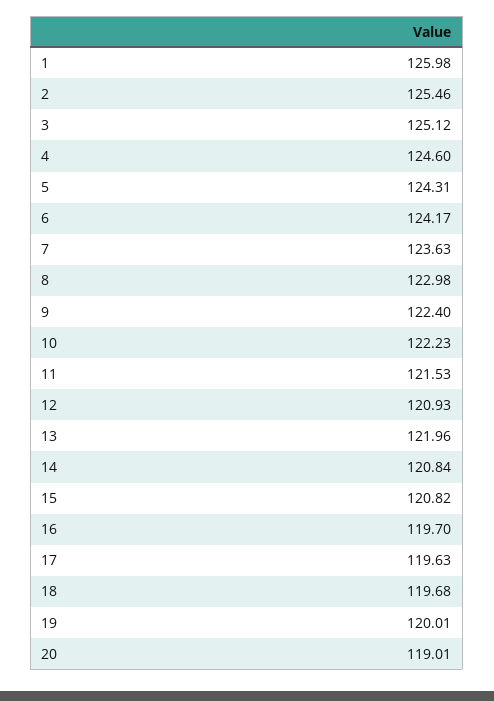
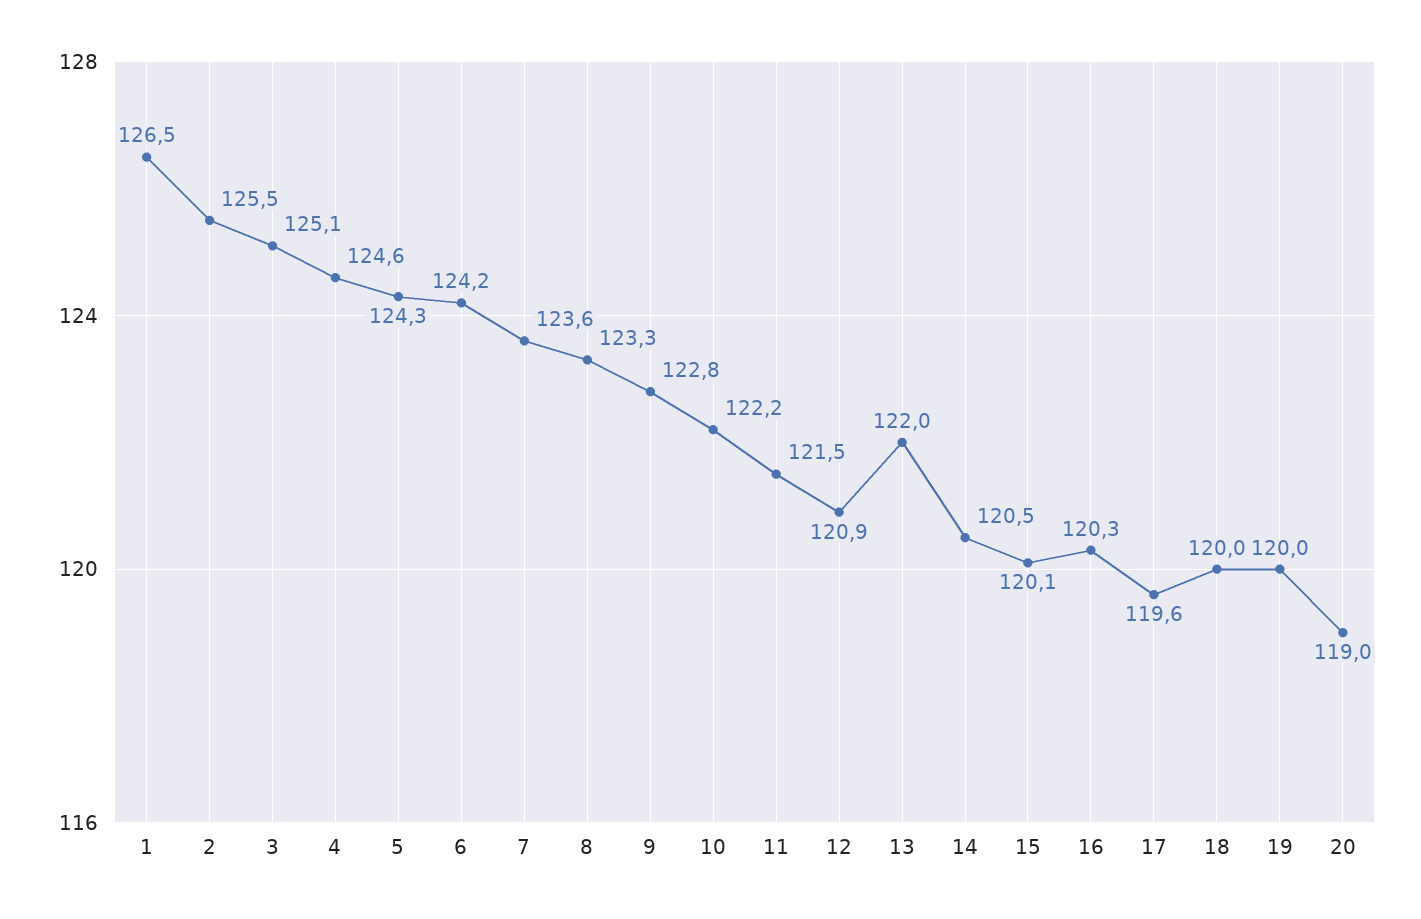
1: 125.98 -> 126.5
8: 122.98 -> 123.3
9: 122.4 -> 122.8
14: 120.84 -> 120.5
15: 120.82 -> 120.1
16: 119.7 -> 120.3
18: 119.68 -> 120

